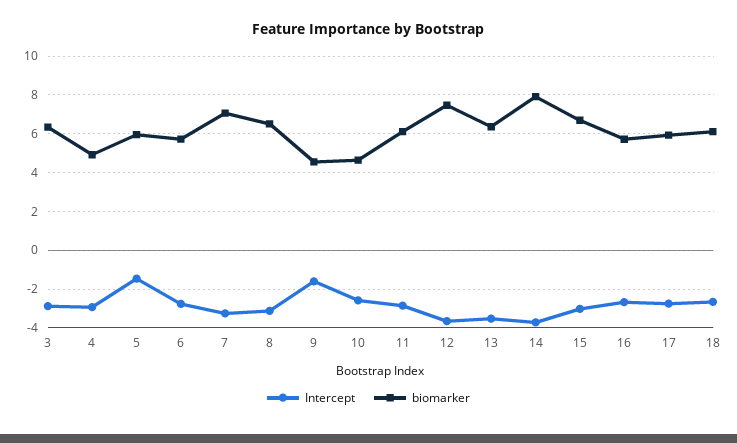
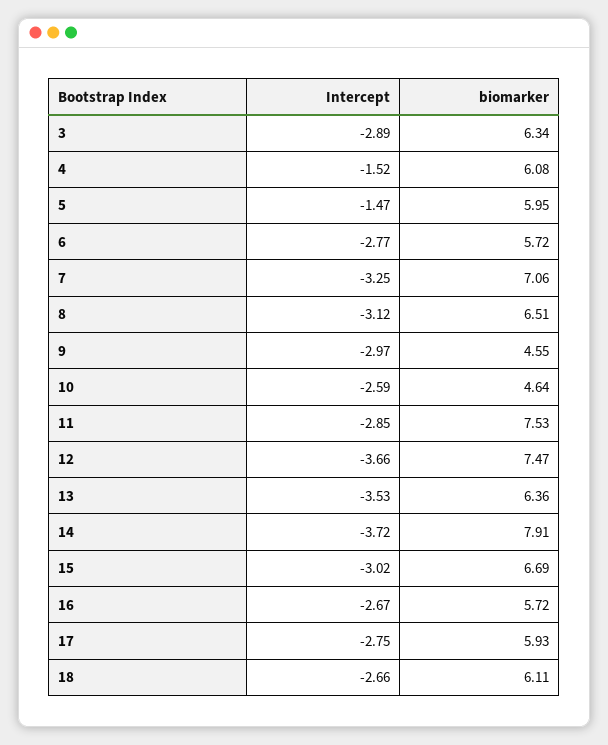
Intercept, 4: -3 -> -1.52
biomarker, 4: 5 -> 6.08
Intercept, 9: -1.5 -> -2.97
biomarker, 11: 6 -> 7.53

